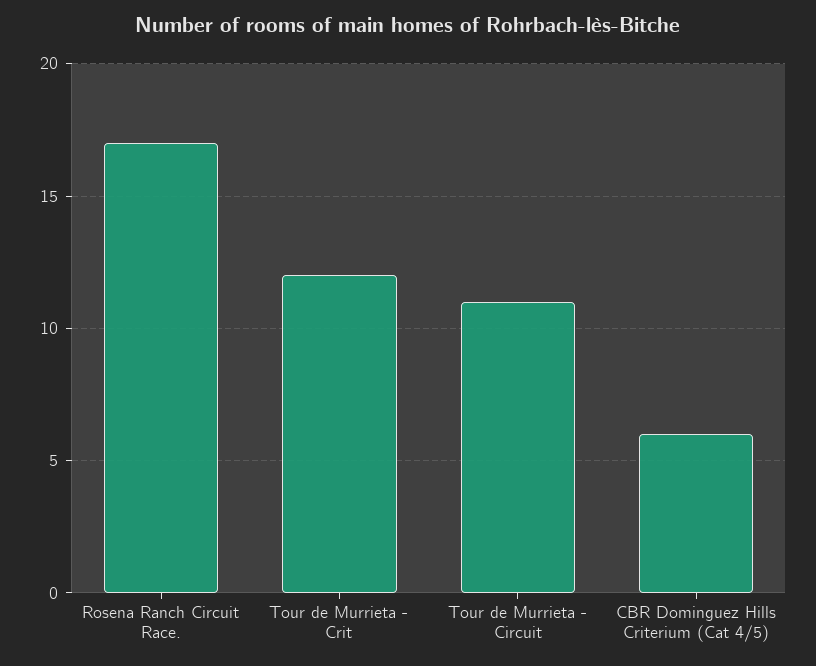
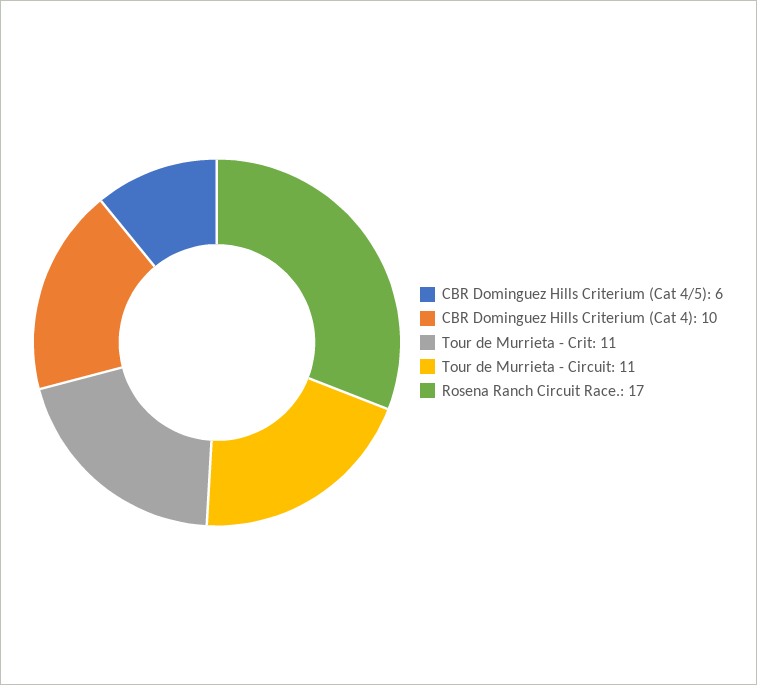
Tour de Murrieta - Crit: 12 -> 11
CBR Dominguez Hills Criterium (Cat 4): none -> 10

